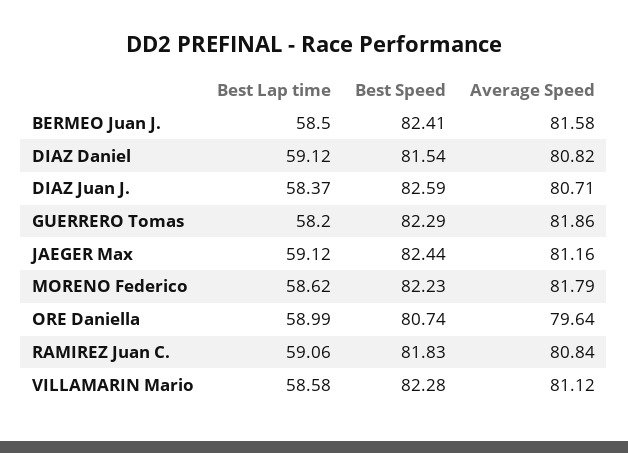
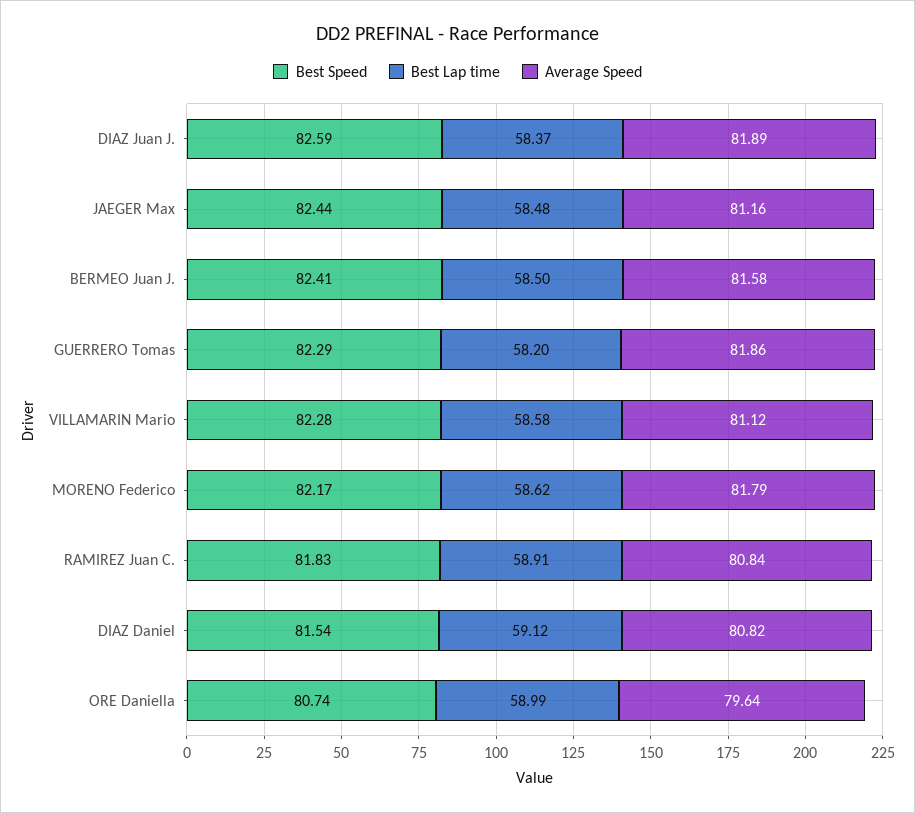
Average Speed, DIAZ Juan J.: 80.71 -> 81.89
Best Lap time, JAEGER Max: 59.12 -> 58.48
Best Speed, MORENO Federico: 82.23 -> 82.17
Best Lap time, RAMIREZ Juan C.: 59.06 -> 58.91

